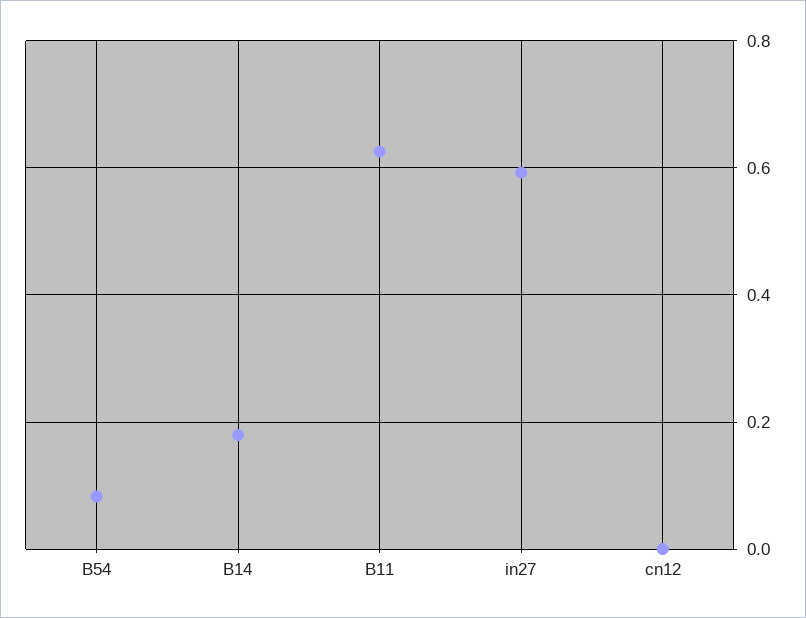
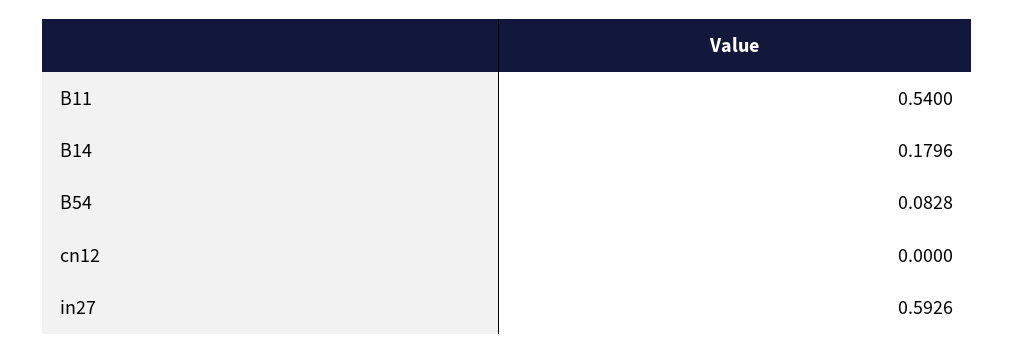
B11: 0.62 -> 0.54

